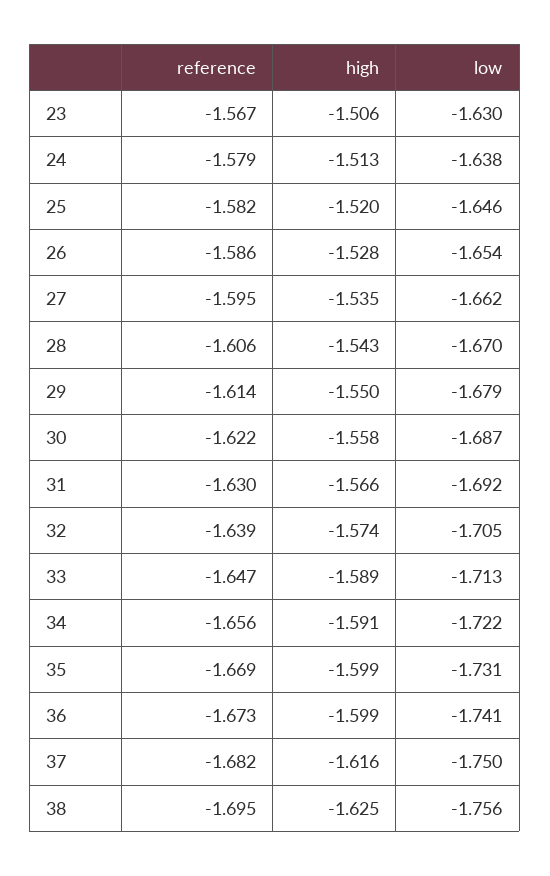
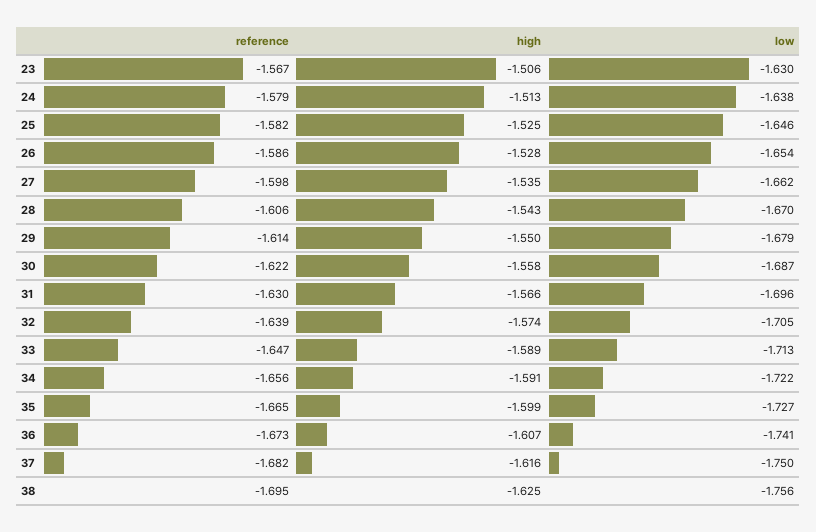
high, 25: -1.52 -> -1.525
reference, 27: -1.595 -> -1.598
low, 31: -1.692 -> -1.696
reference, 35: -1.669 -> -1.665
low, 35: -1.731 -> -1.727
high, 36: -1.599 -> -1.607

